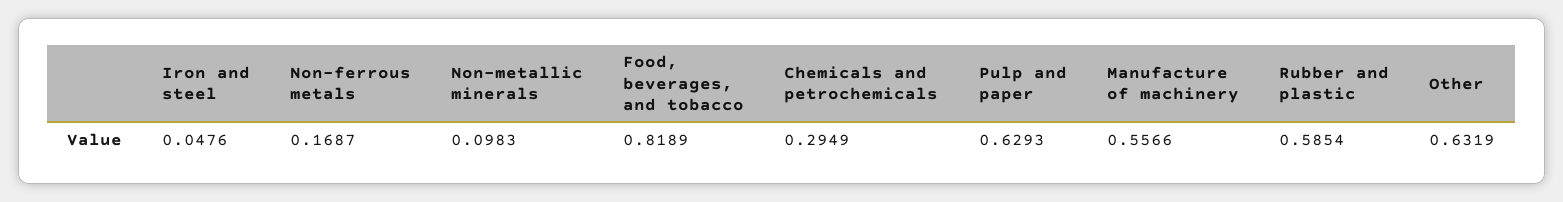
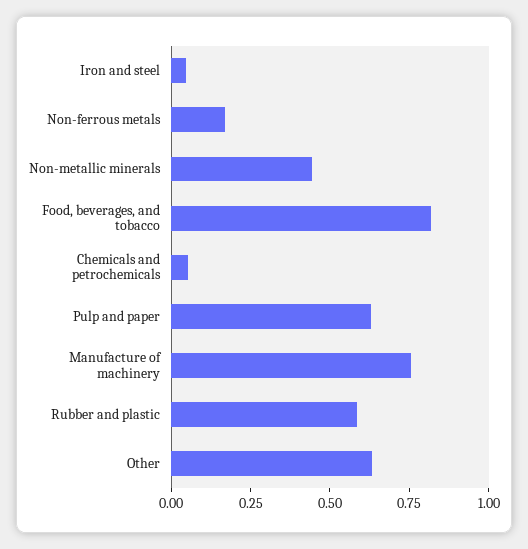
Non-metallic minerals: 0.0983 -> 0.45
Chemicals and petrochemicals: 0.2949 -> 0.05
Manufacture of machinery: 0.5566 -> 0.75

